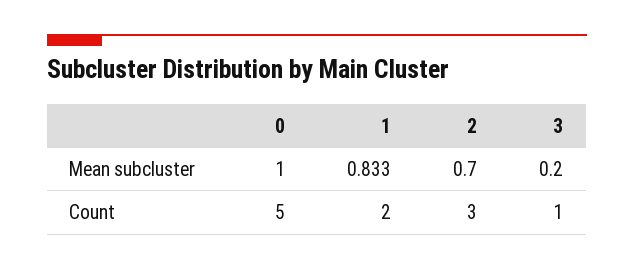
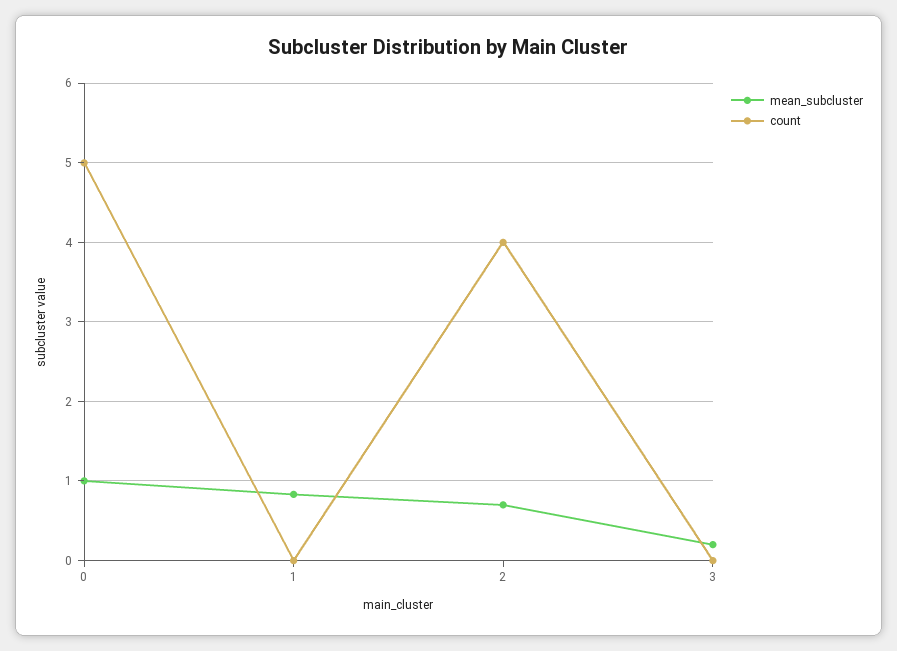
Count, 1: 2 -> 0
Count, 2: 3 -> 4
Count, 3: 1 -> 0

